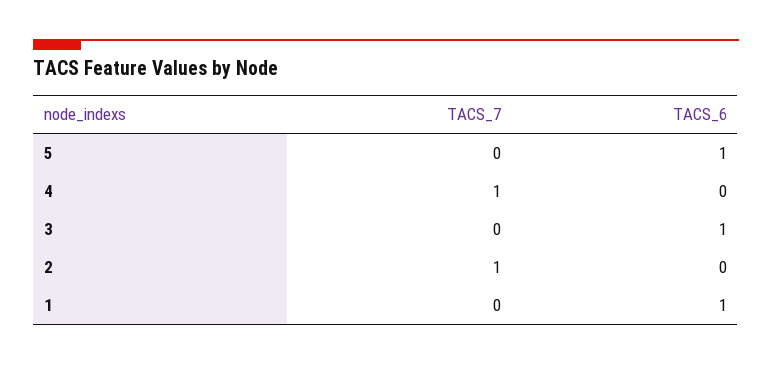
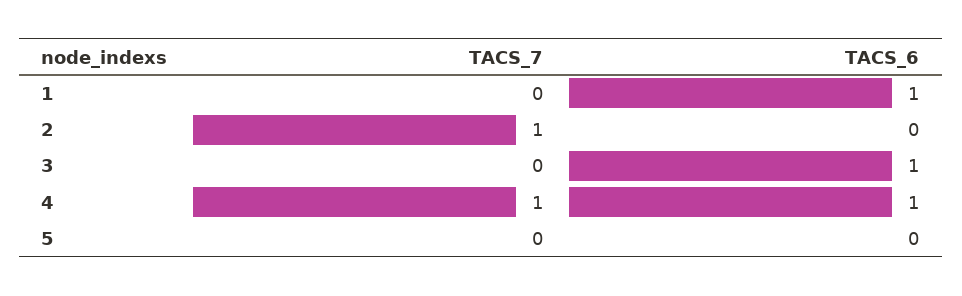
TACS_6, 5: 1 -> 0
TACS_6, 4: 0 -> 1

